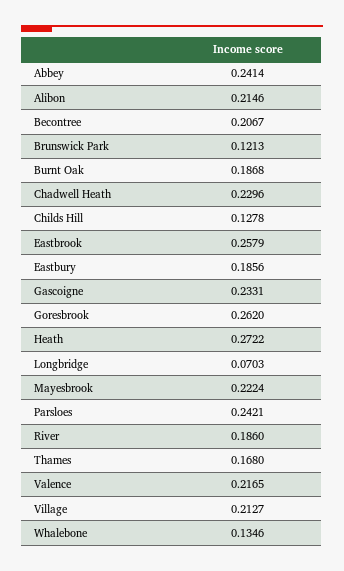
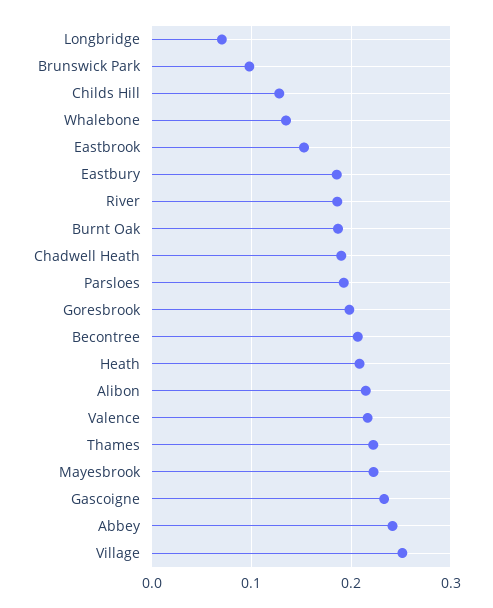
Brunswick Park: 0.1213 -> 0.1
Chadwell Heath: 0.2296 -> 0.19
Eastbrook: 0.2579 -> 0.15
Goresbrook: 0.262 -> 0.2
Heath: 0.2722 -> 0.21
Parsloes: 0.2421 -> 0.19
Thames: 0.168 -> 0.22
Village: 0.2127 -> 0.25

